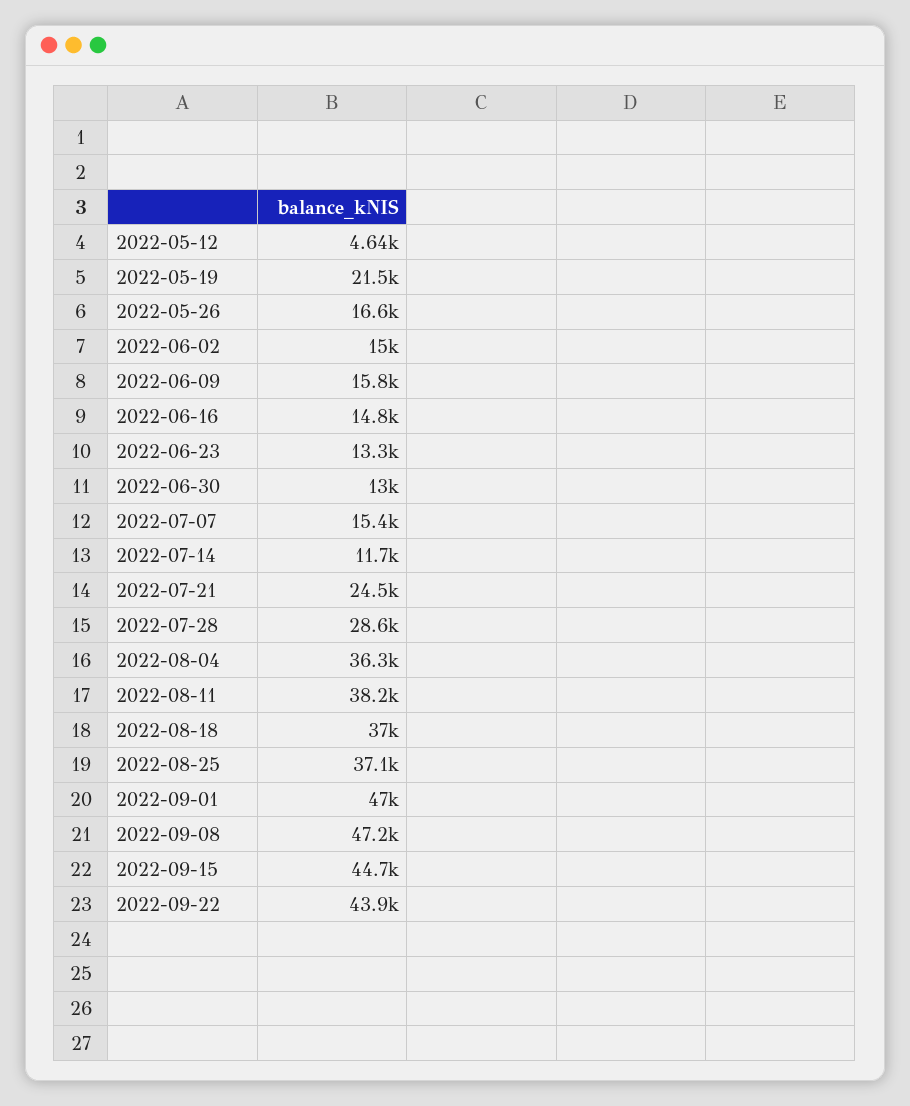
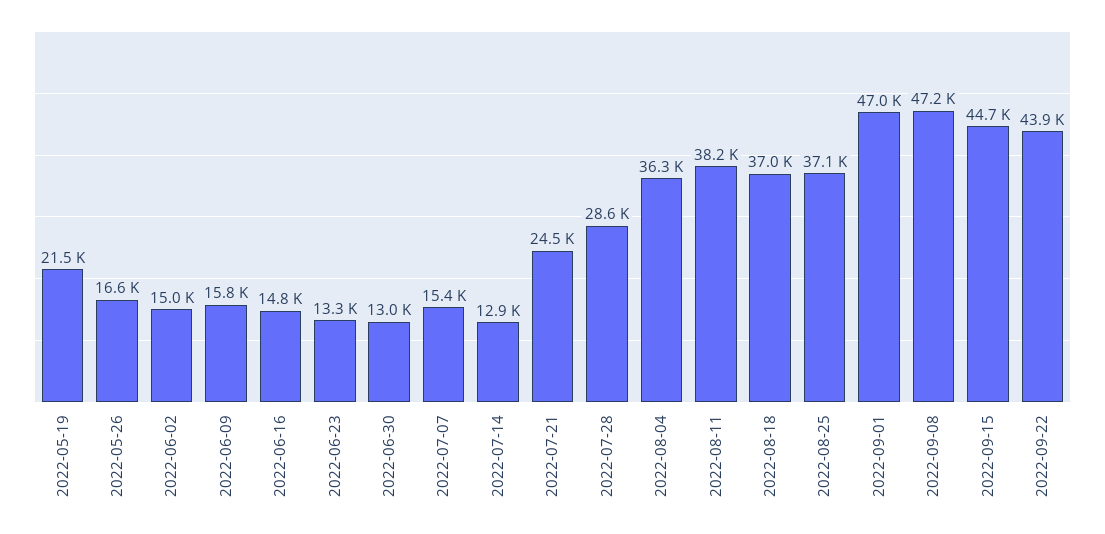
2022-05-12: 4640 -> none
2022-07-14: 11700 -> 12900

